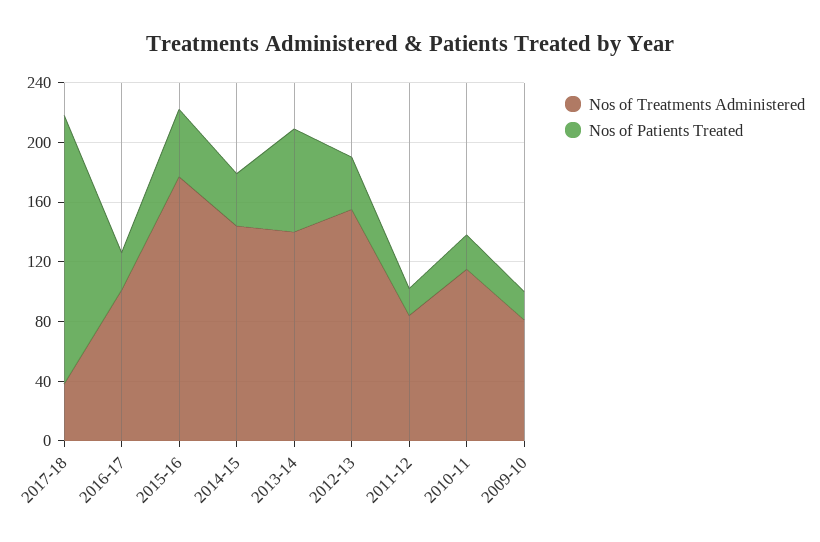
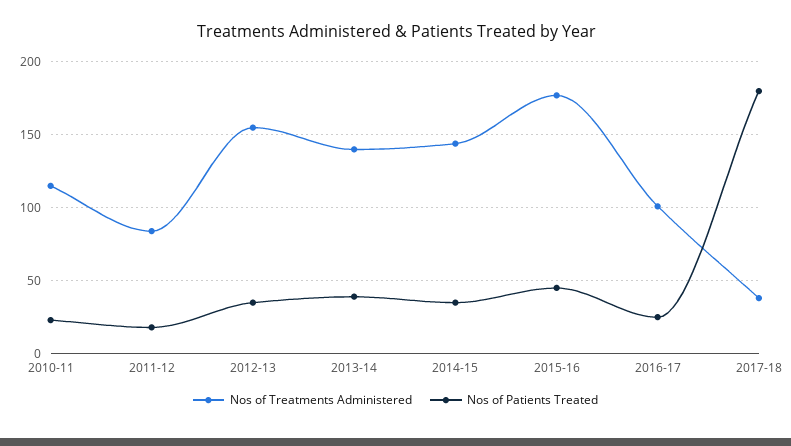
Nos of Patients Treated, 2013-14: 70 -> 40
Nos of Treatments Administered, 2009-10: 80 -> none
Nos of Patients Treated, 2009-10: 20 -> none

